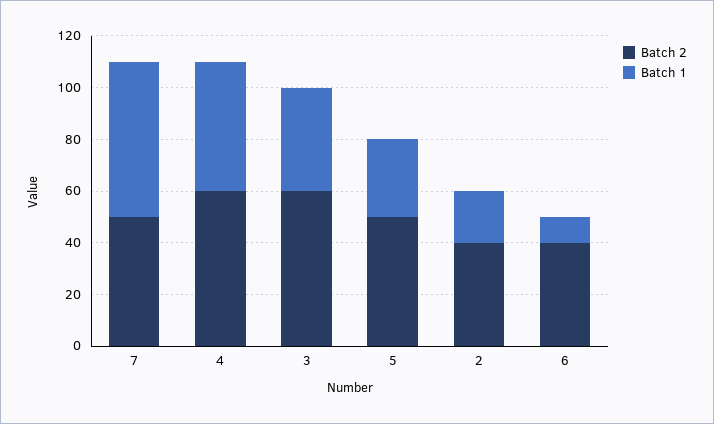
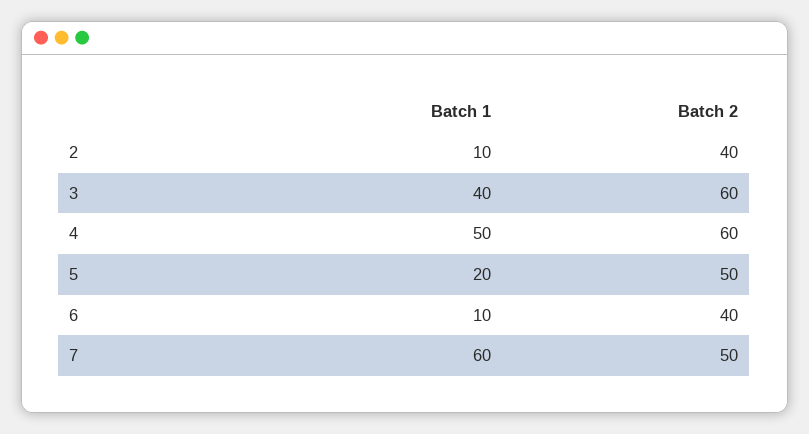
Batch 1, 5: 30 -> 20
Batch 1, 2: 20 -> 10

